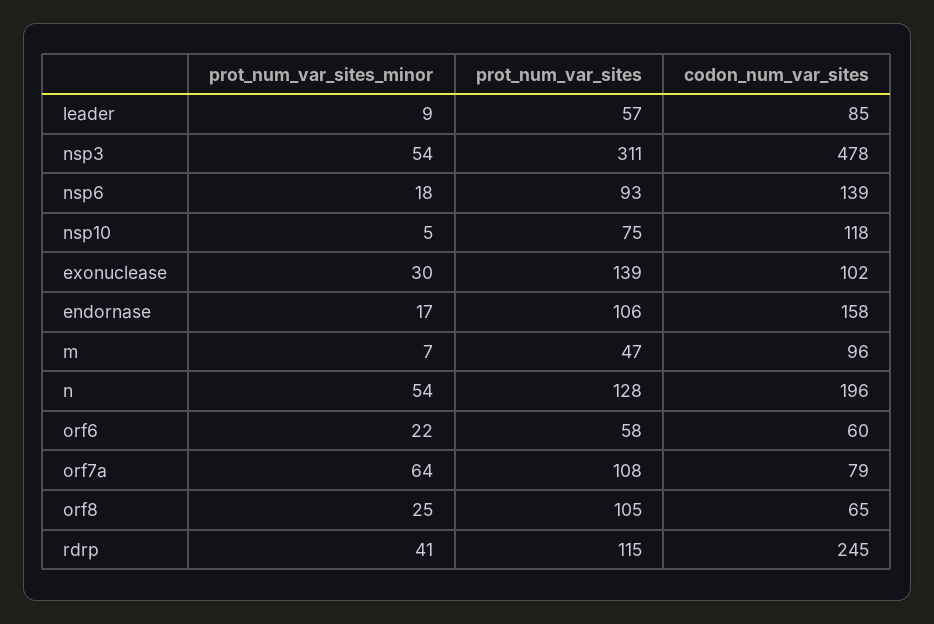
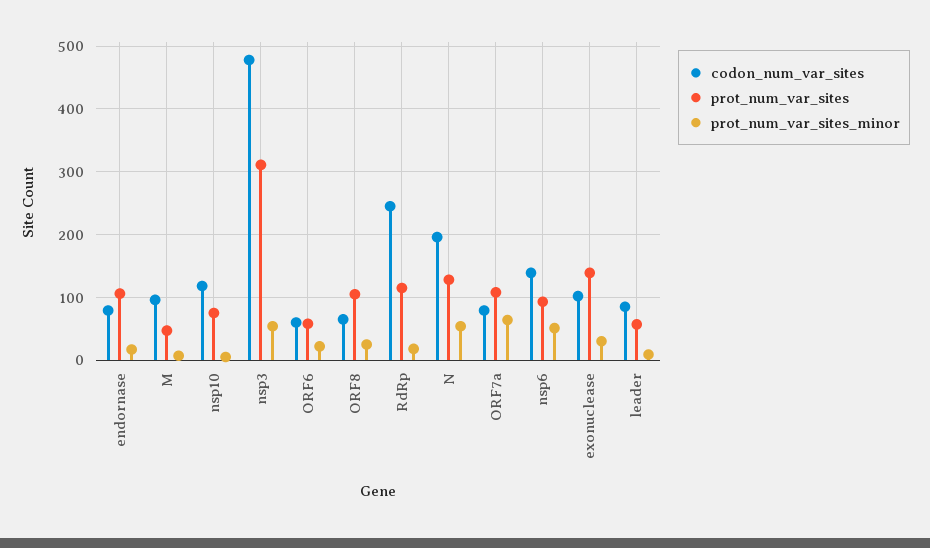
prot_num_var_sites_minor, nsp6: 18 -> 50
codon_num_var_sites, endornase: 158 -> 80
prot_num_var_sites_minor, rdrp: 41 -> 20

